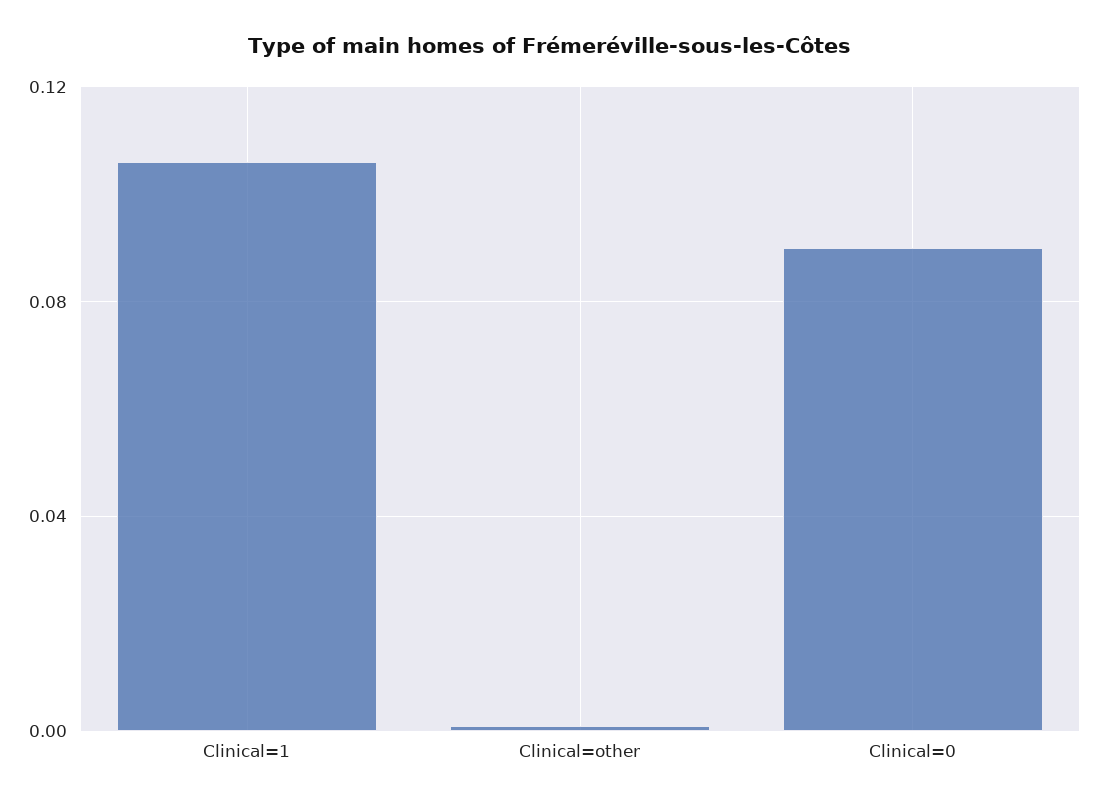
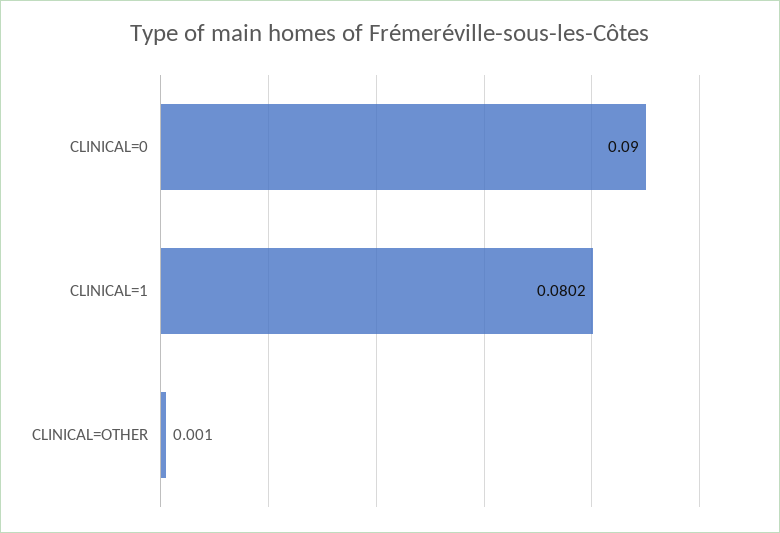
Clinical=1: 0.105 -> 0.0802

